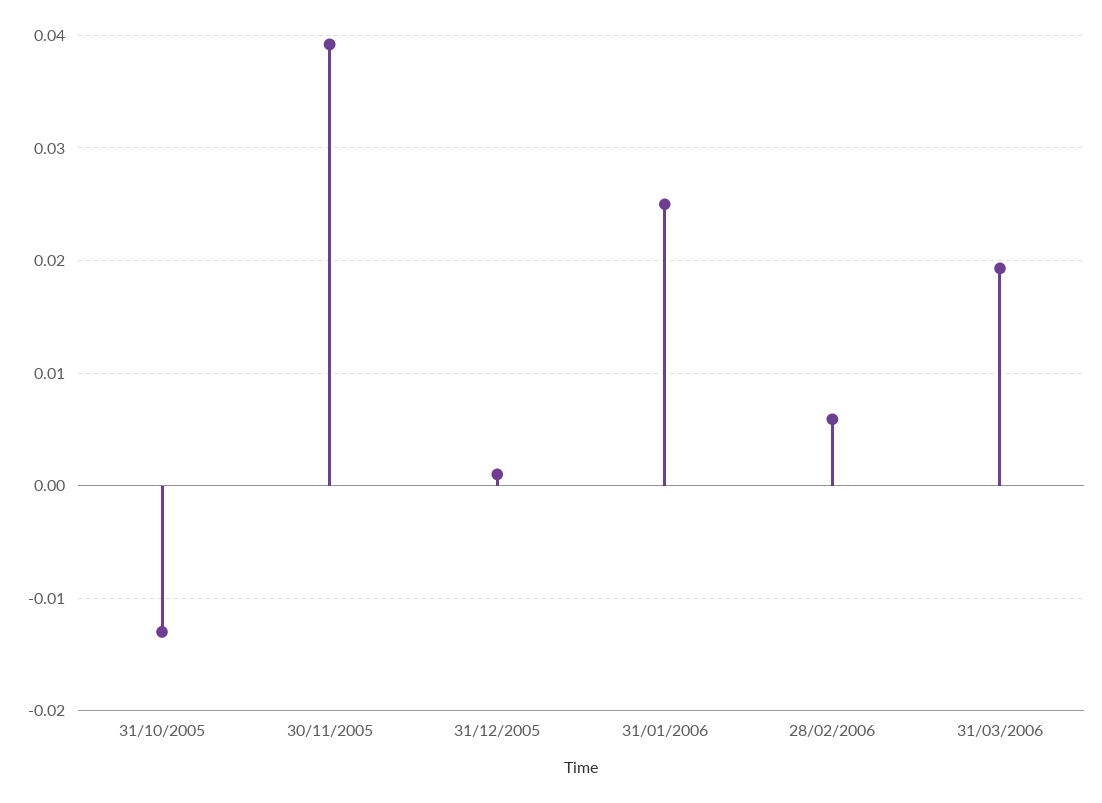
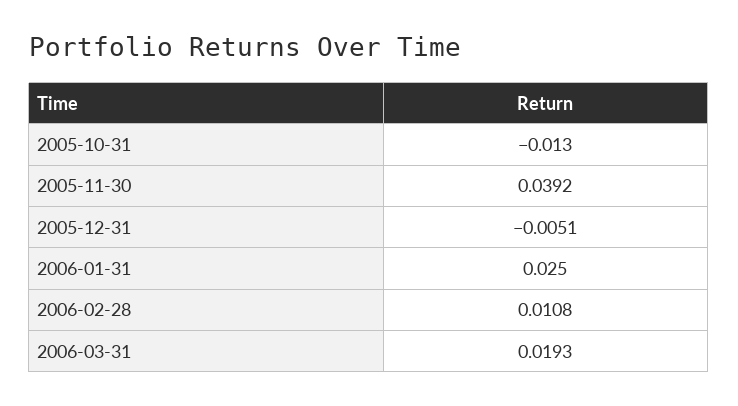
31/12/2005: 0.001 -> -0.0051
28/02/2006: 0.006 -> 0.0108

